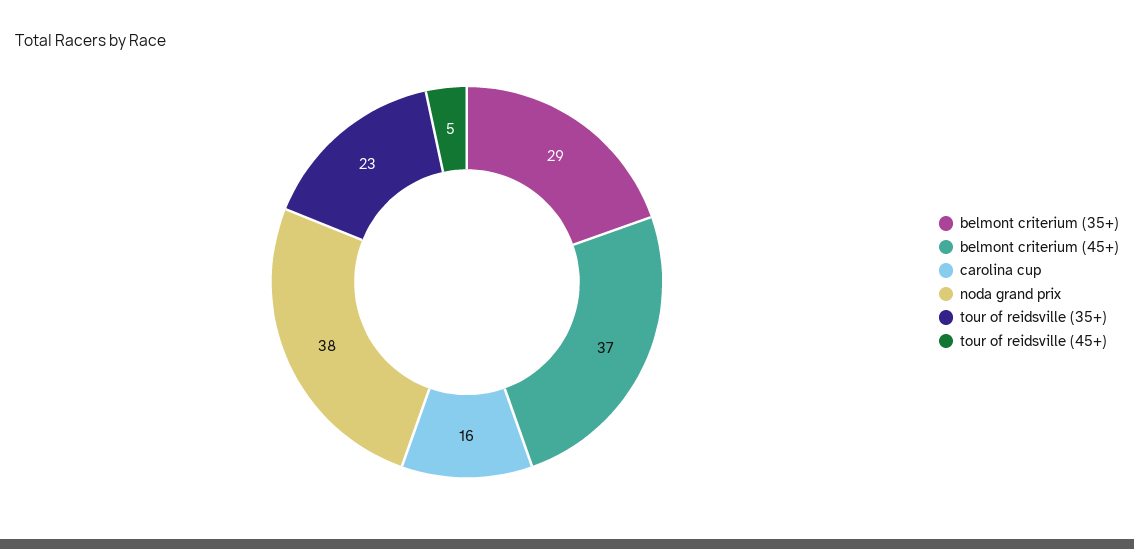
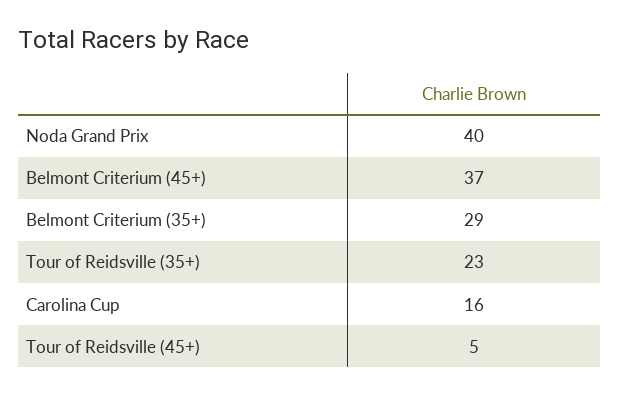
noda grand prix: 38 -> 40

